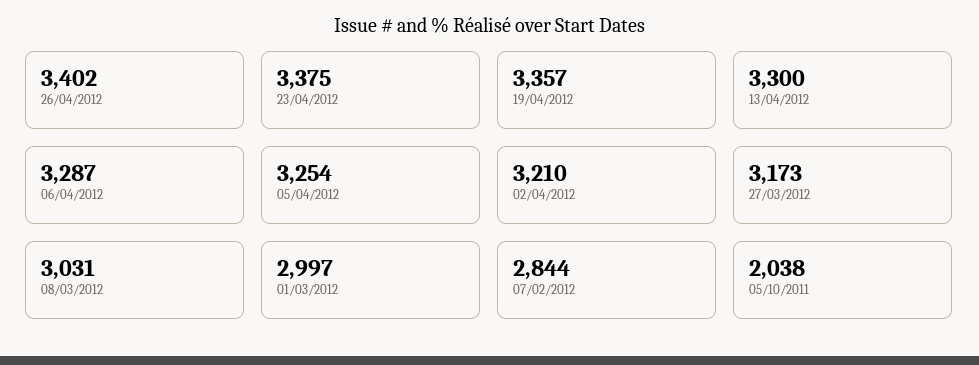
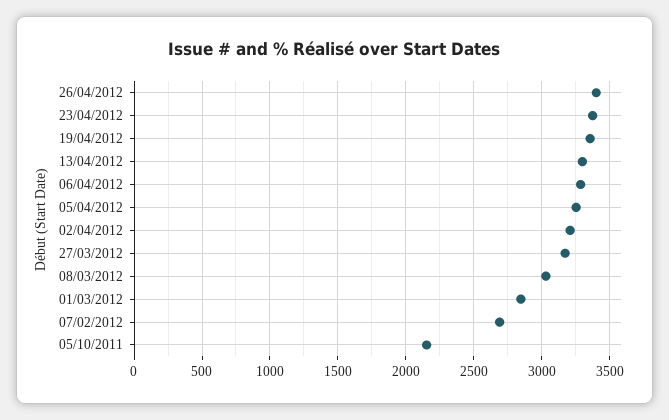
01/03/2012: 2997 -> 2850
07/02/2012: 2844 -> 2700
05/10/2011: 2038 -> 2150

